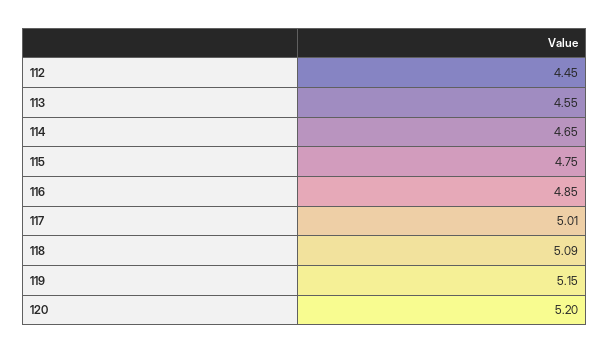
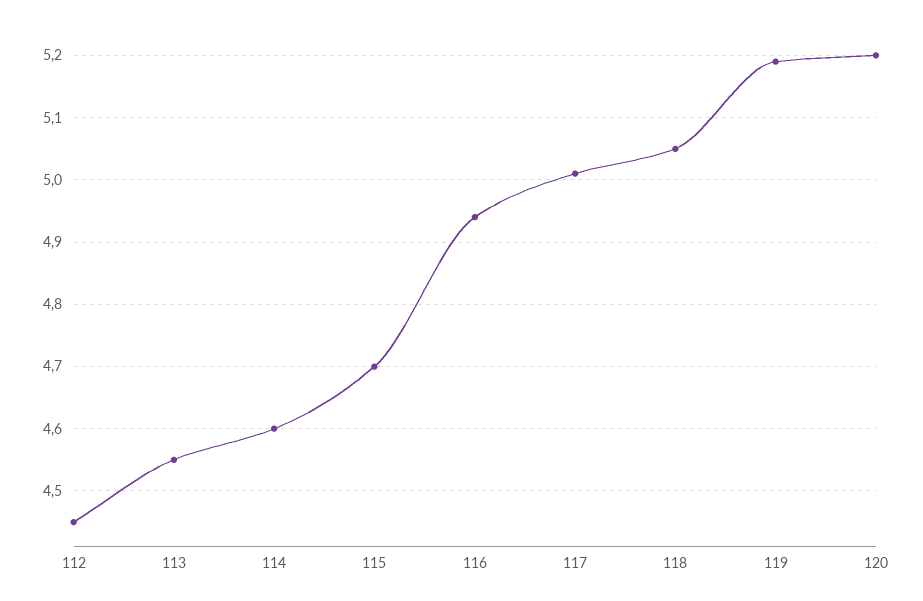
114: 4.65 -> 4.6
115: 4.75 -> 4.7
116: 4.85 -> 4.94
118: 5.09 -> 5.05
119: 5.15 -> 5.19

